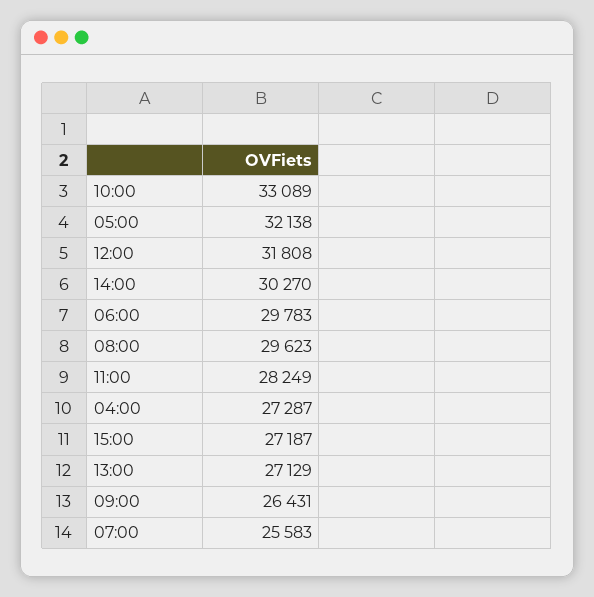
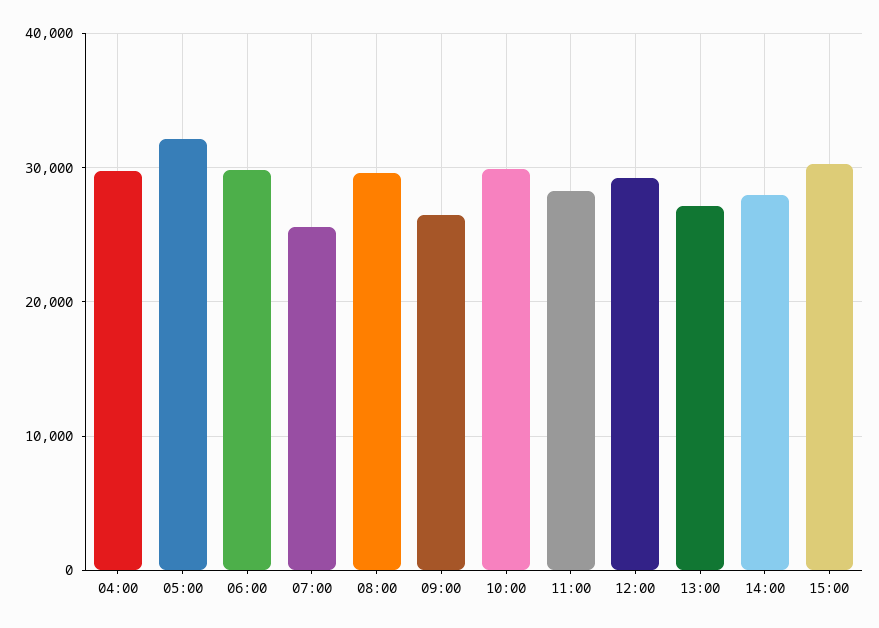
10:00: 33089 -> 30000
12:00: 31808 -> 29000
14:00: 30270 -> 28000
04:00: 27287 -> 30000
15:00: 27187 -> 30000

